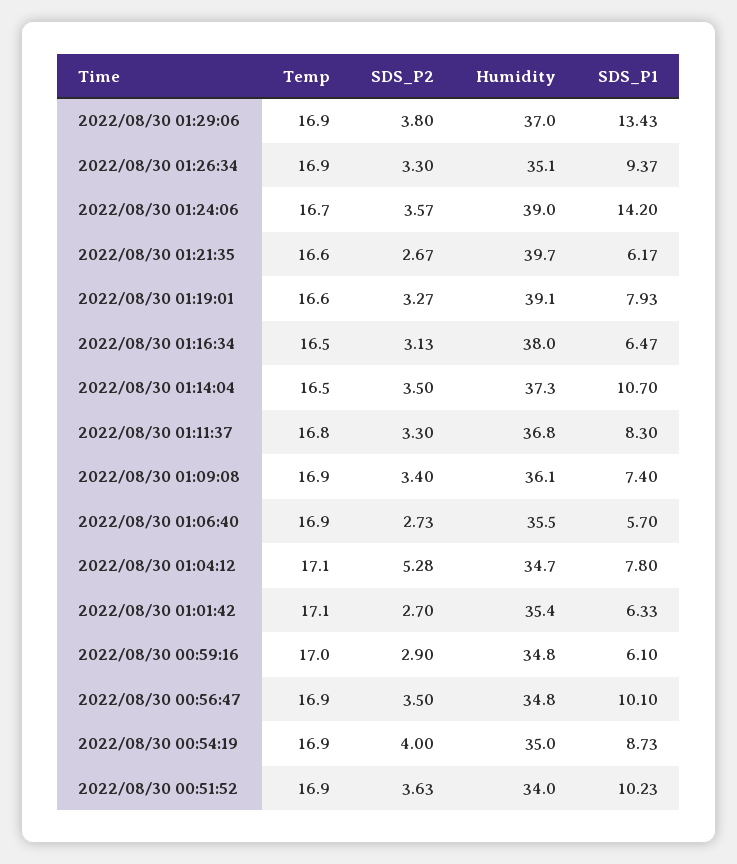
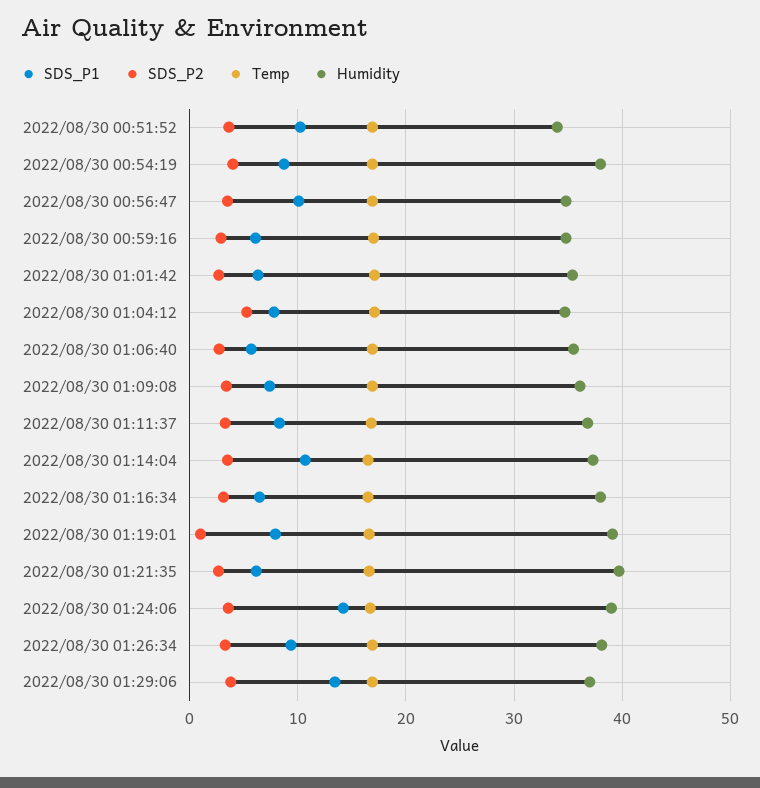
Humidity, 2022/08/30 01:26:34: 35.1 -> 38
SDS_P2, 2022/08/30 01:19:01: 3.27 -> 1
Humidity, 2022/08/30 00:54:19: 35 -> 38

